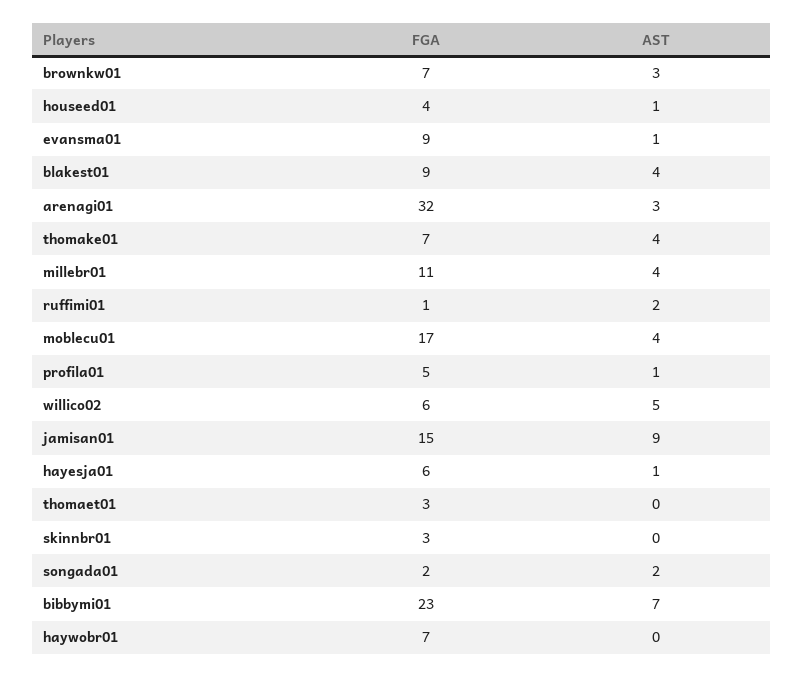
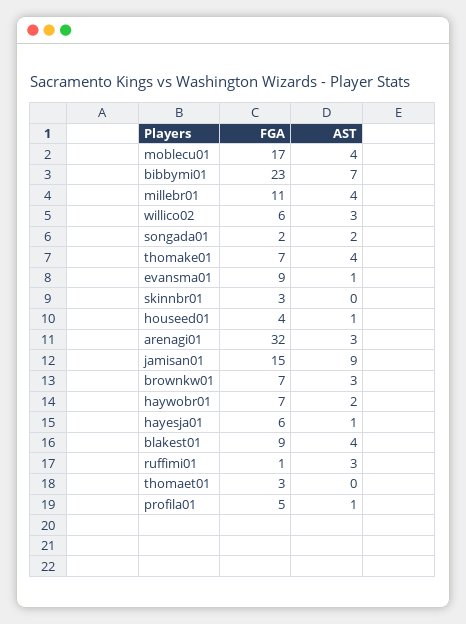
AST, ruffimi01: 2 -> 3
AST, willico02: 5 -> 3
AST, haywobr01: 0 -> 2

